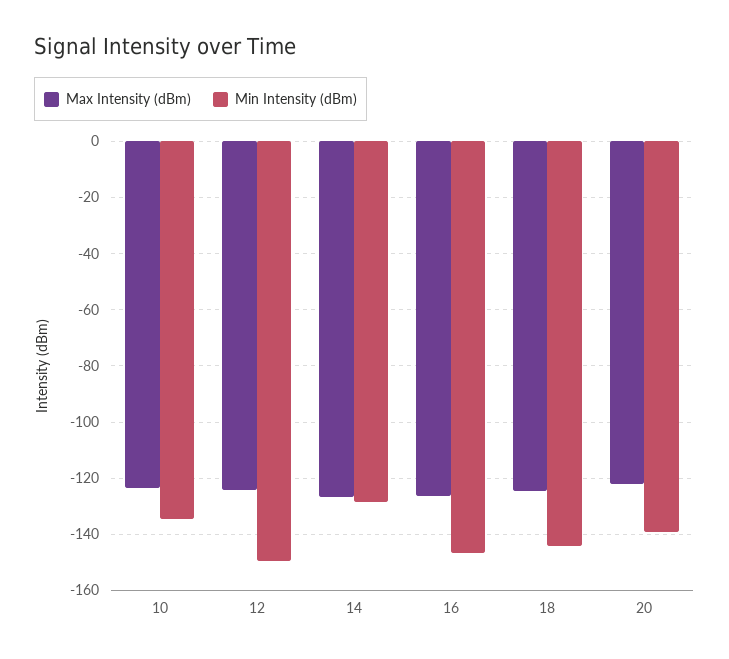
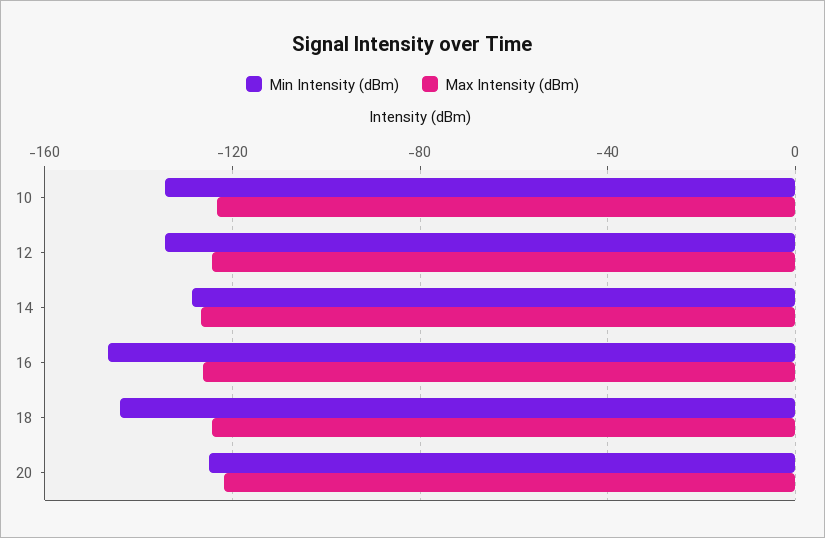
Min Intensity (dBm), 12: -150 -> -135
Min Intensity (dBm), 20: -140 -> -125

